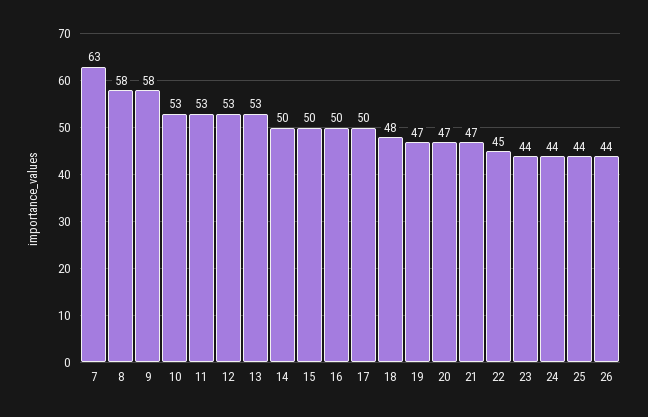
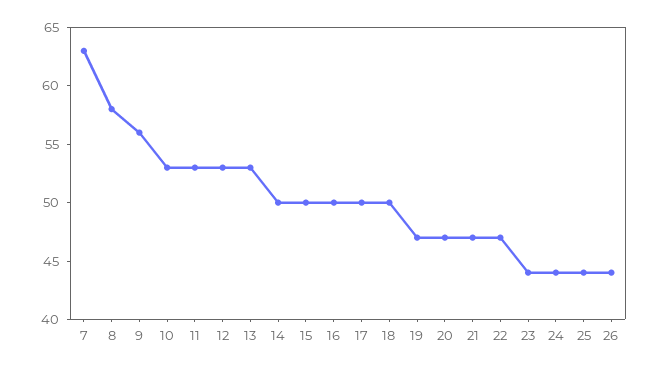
9: 58 -> 56
18: 48 -> 50
22: 45 -> 47

